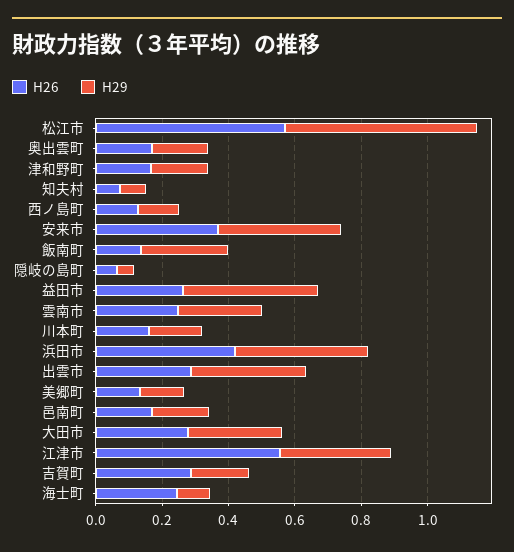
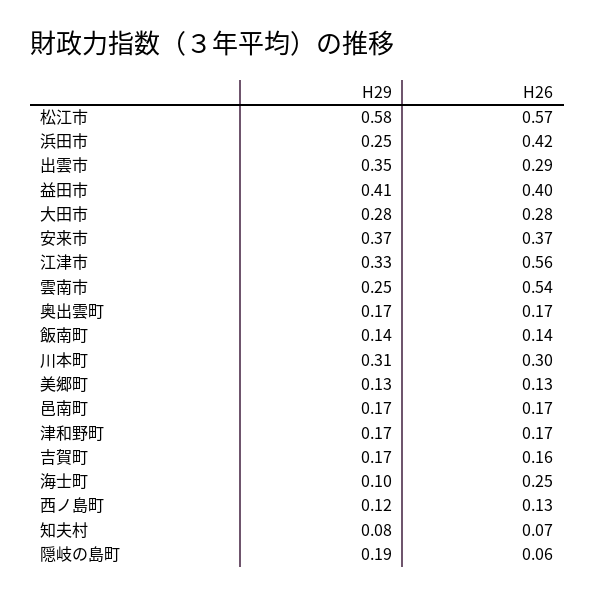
H29, 飯南町: 0.25 -> 0.14
H29, 隠岐の島町: 0.05 -> 0.19
H26, 益田市: 0.25 -> 0.4
H26, 雲南市: 0.25 -> 0.54
H26, 川本町: 0.15 -> 0.3
H29, 川本町: 0.15 -> 0.31
H29, 浜田市: 0.4 -> 0.25
H26, 吉賀町: 0.3 -> 0.16

